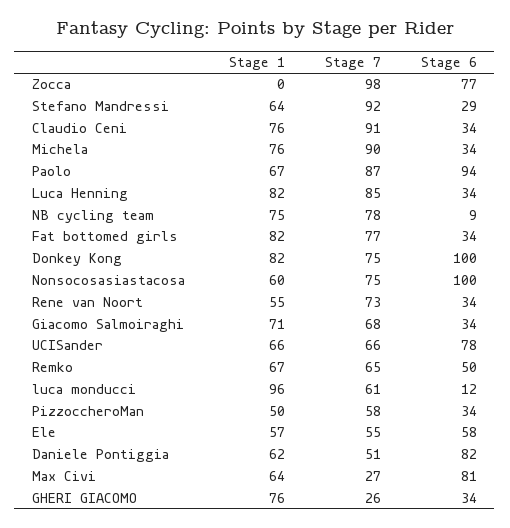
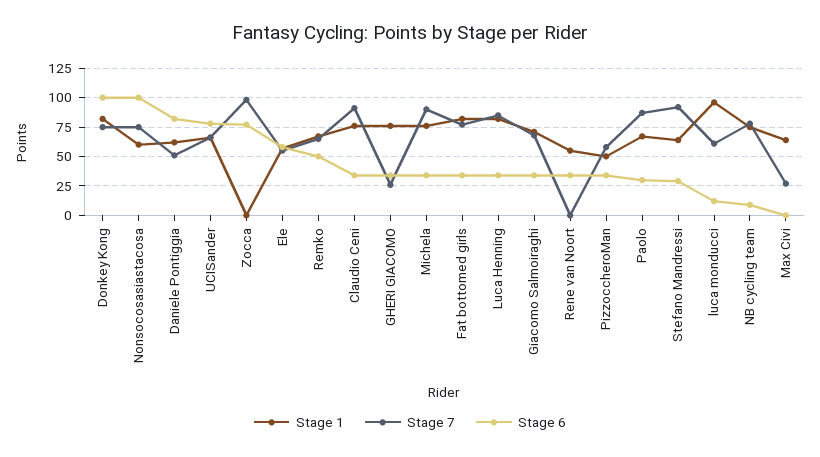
Stage 6, Paolo: 94 -> 25
Stage 7, Rene van Noort: 73 -> 0
Stage 6, Max Civi: 81 -> 0

